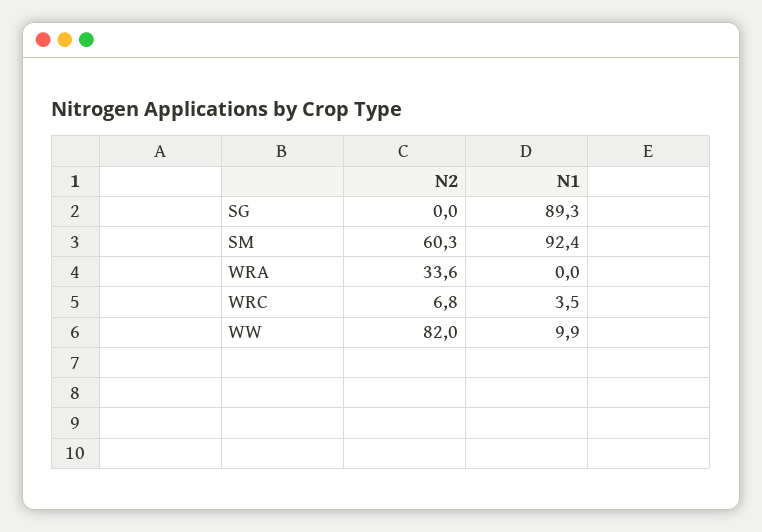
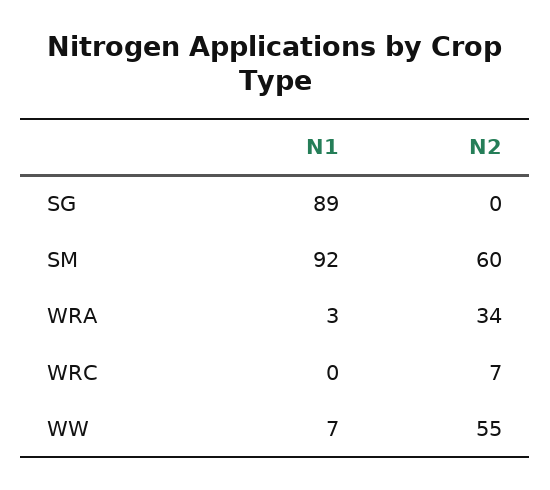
N1, WRA: 0 -> 3
N1, WRC: 3.5 -> 0
N2, WW: 82 -> 55
N1, WW: 9.9 -> 7

